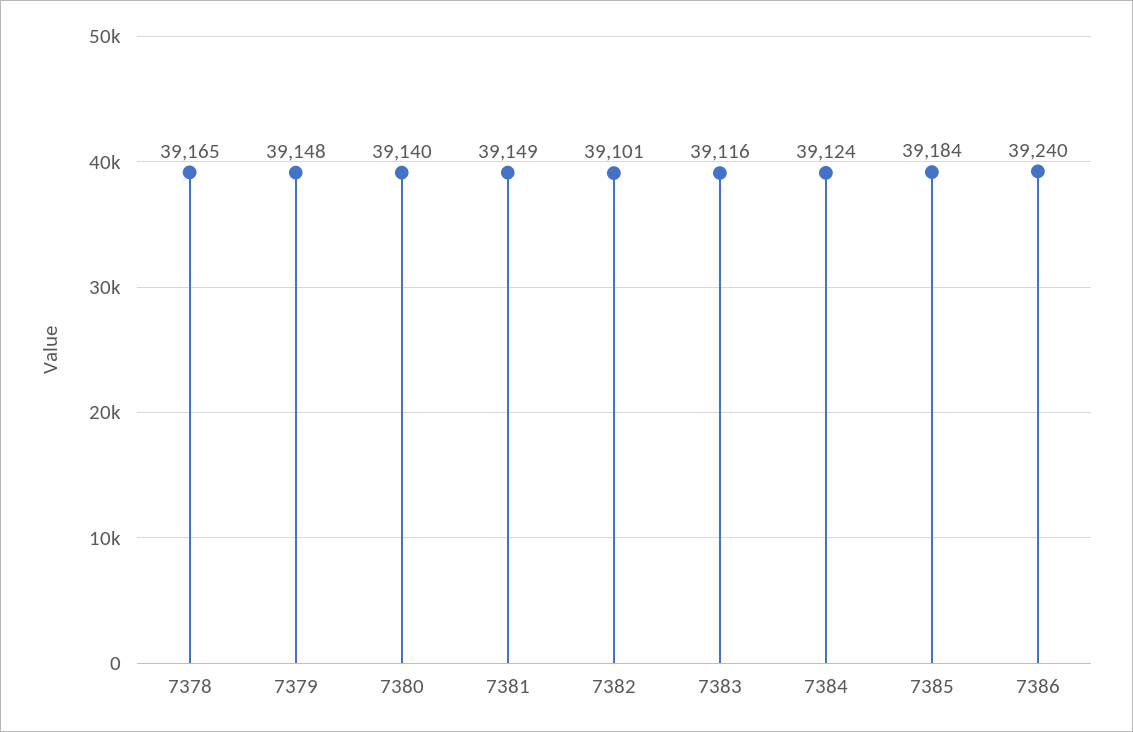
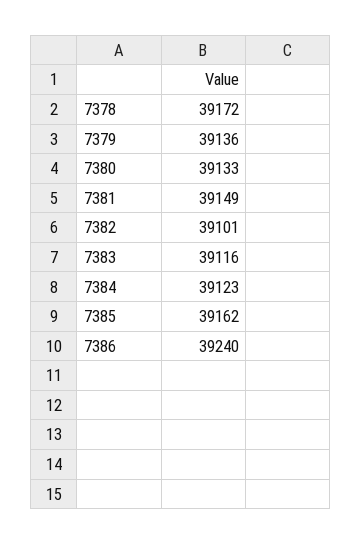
7378: 39165 -> 39172
7379: 39148 -> 39136
7380: 39140 -> 39133
7384: 39124 -> 39123
7385: 39184 -> 39162

